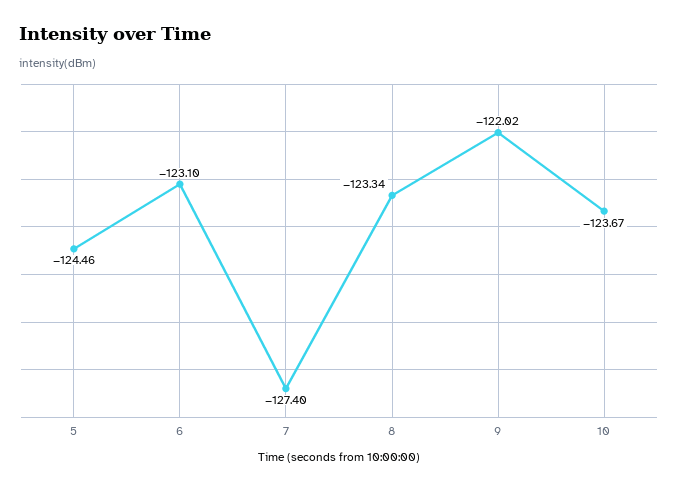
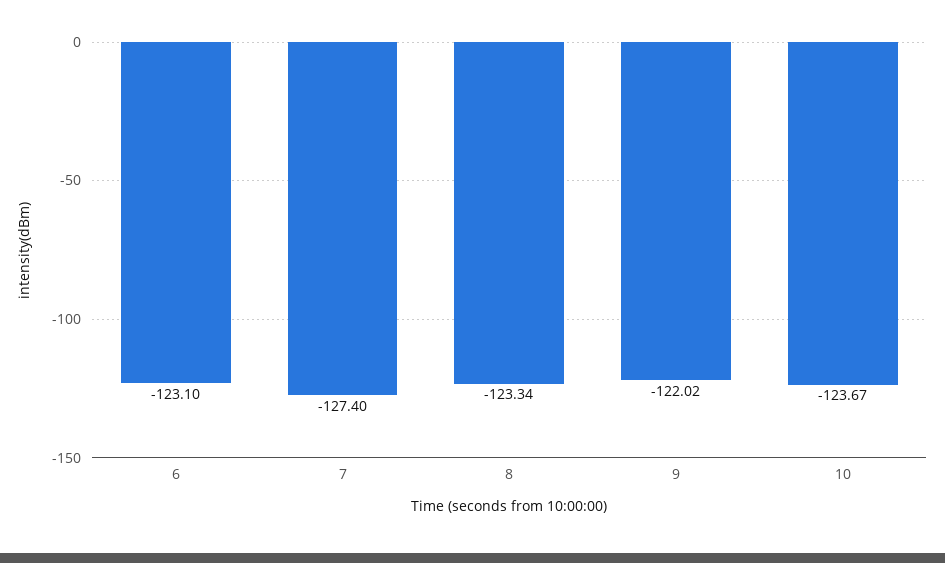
5: -124.46 -> none

